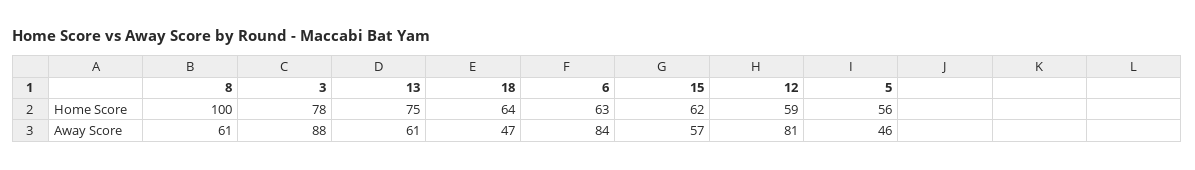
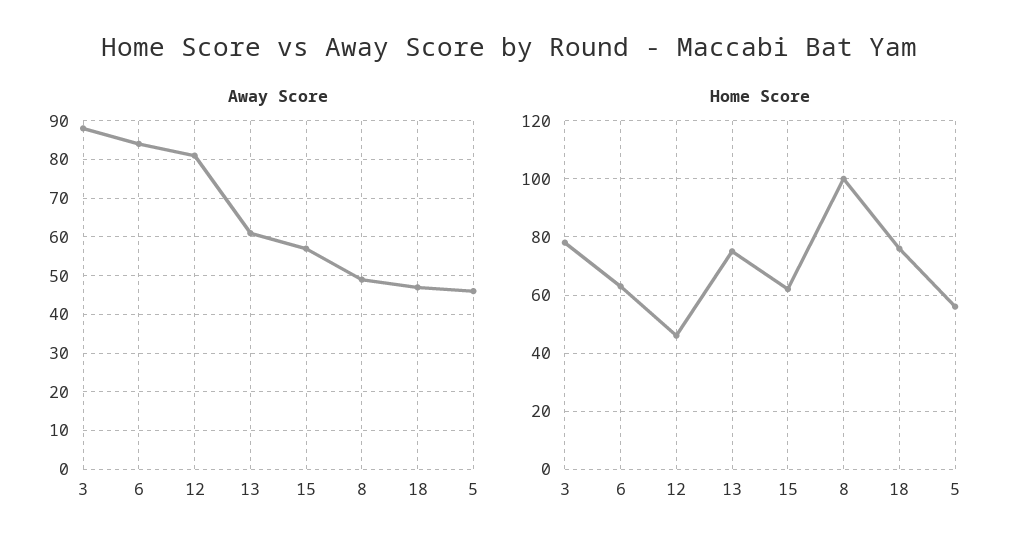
Home Score, 18: 64 -> 75
Home Score, 12: 59 -> 45
Away Score, 8: 61 -> 50

